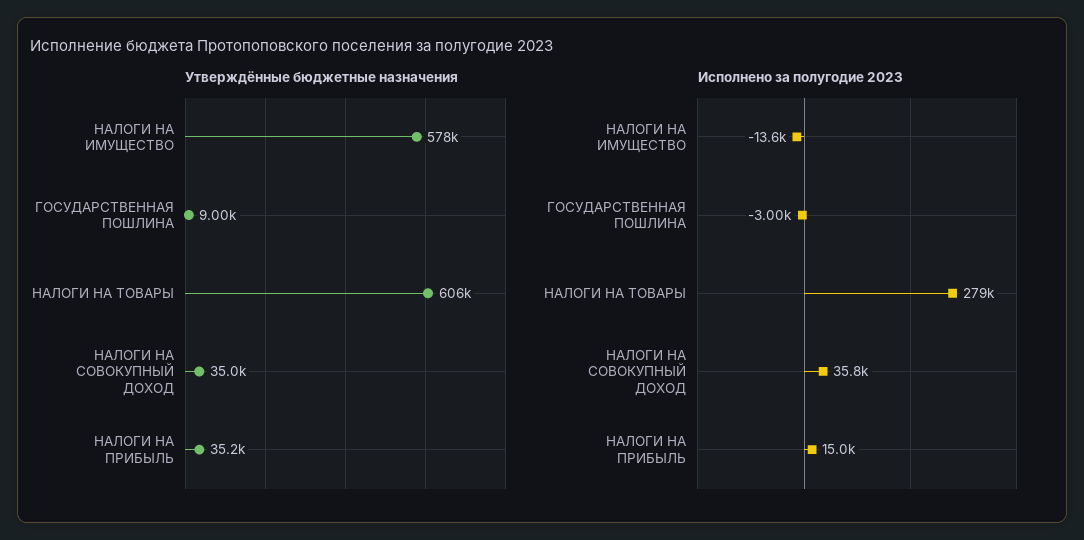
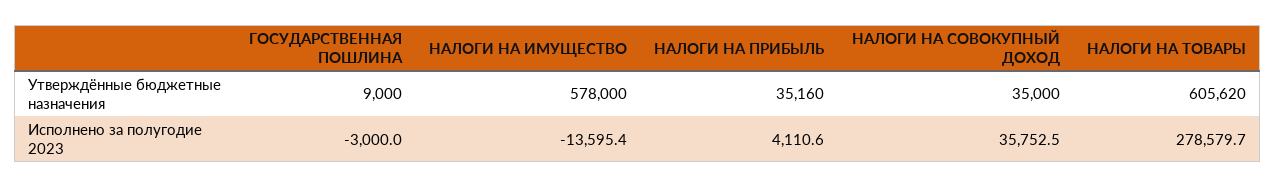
Исполнено за полугодие 2023, НАЛОГИ НА ПРИБЫЛЬ: 15000 -> 4110.6

